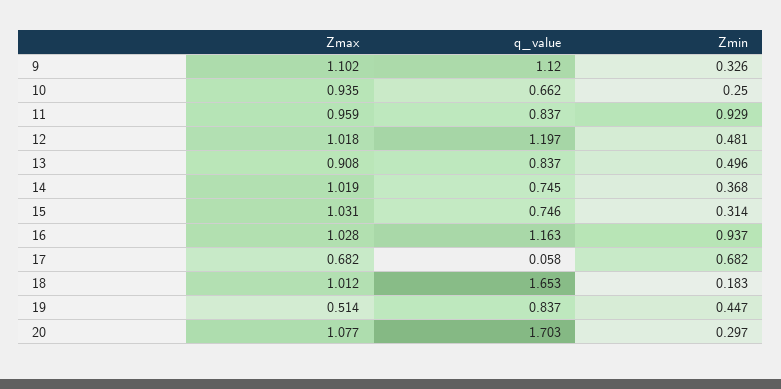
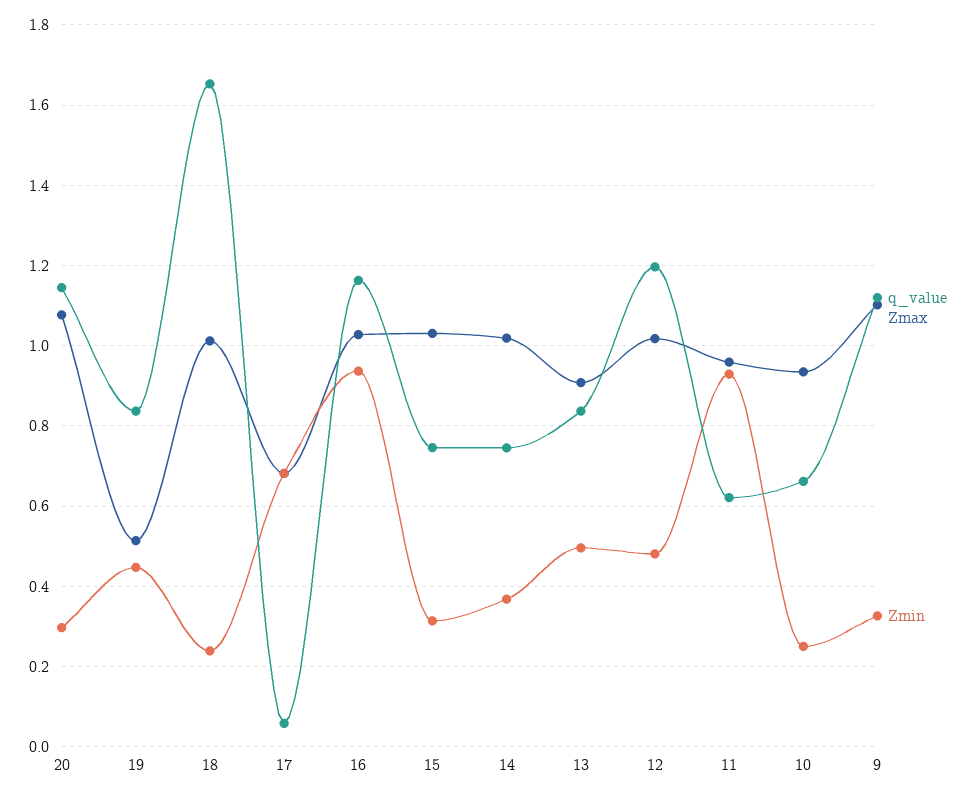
q_value, 11: 0.837 -> 0.62
Zmin, 18: 0.183 -> 0.24
q_value, 20: 1.703 -> 1.14

